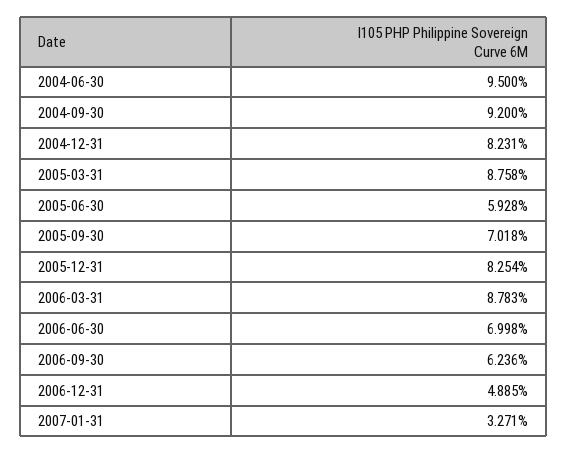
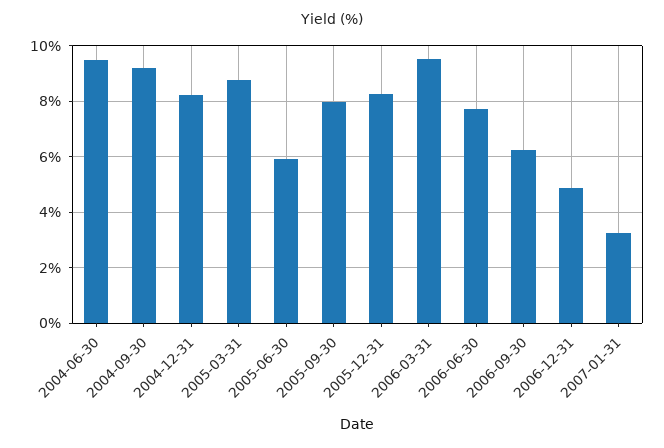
2005-09-30: 7.018 -> 8
2006-03-31: 8.783 -> 9.5
2006-06-30: 6.998 -> 7.75

